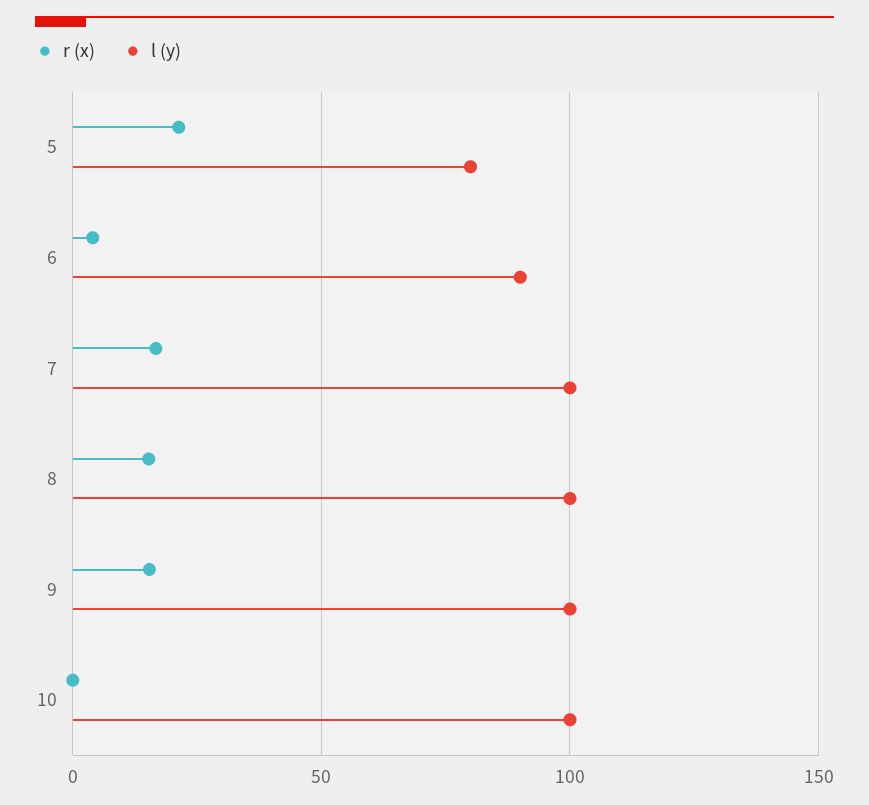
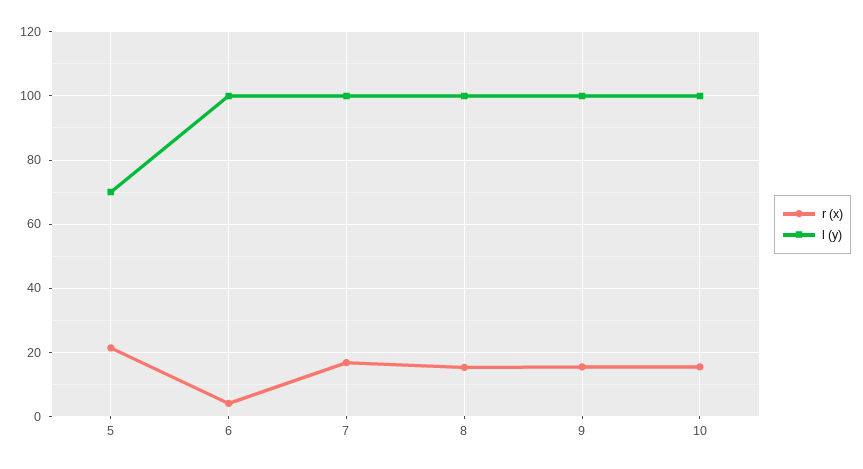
l (y), 5: 80 -> 70
l (y), 6: 90 -> 100
r (x), 10: 0 -> 16

